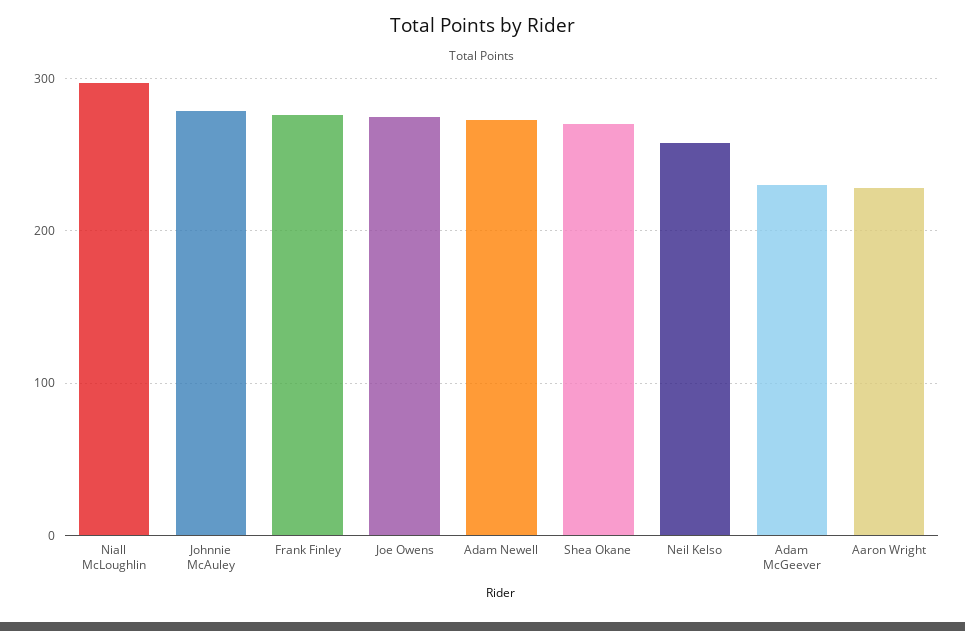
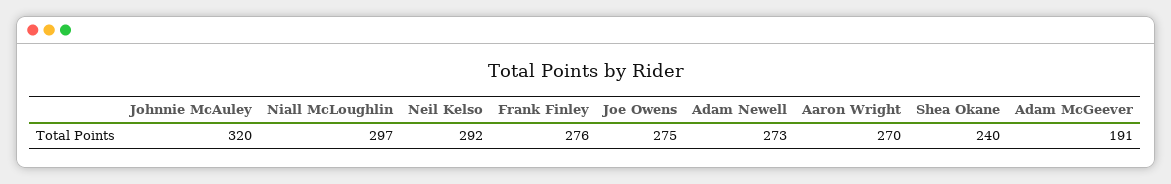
Johnnie McAuley: 280 -> 320
Shea Okane: 270 -> 240
Neil Kelso: 260 -> 292
Adam McGeever: 230 -> 191
Aaron Wright: 230 -> 270

